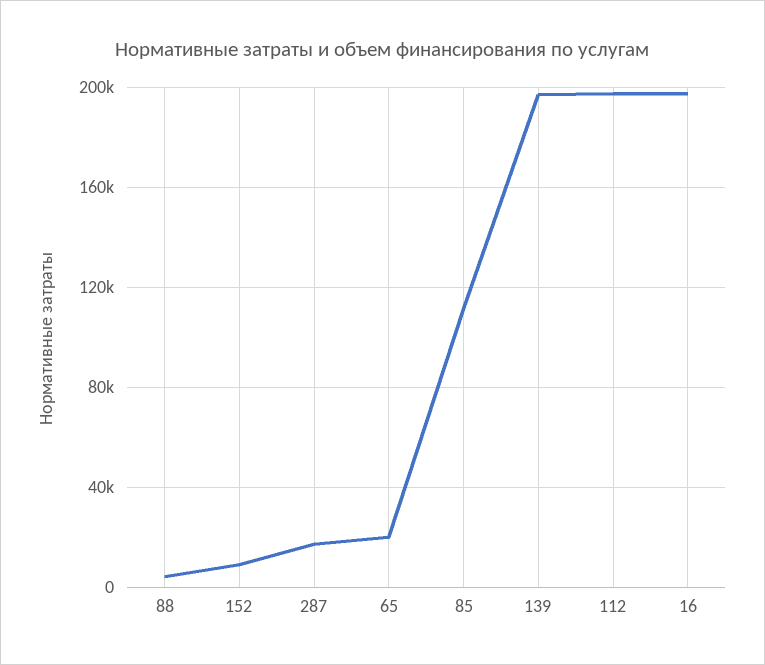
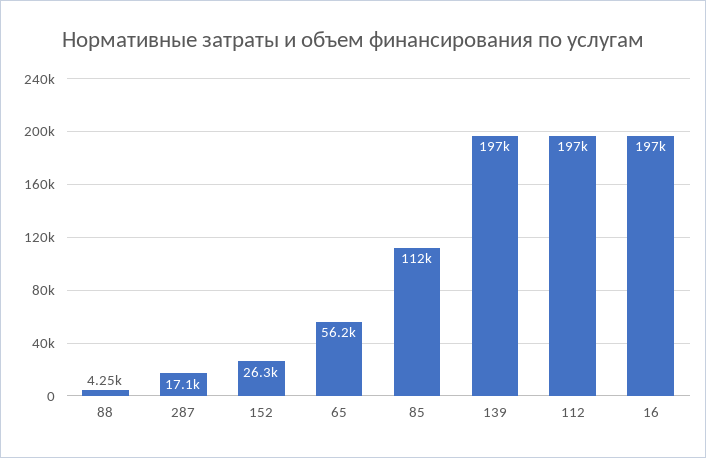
152: 10000 -> 26300
65: 20000 -> 56200

